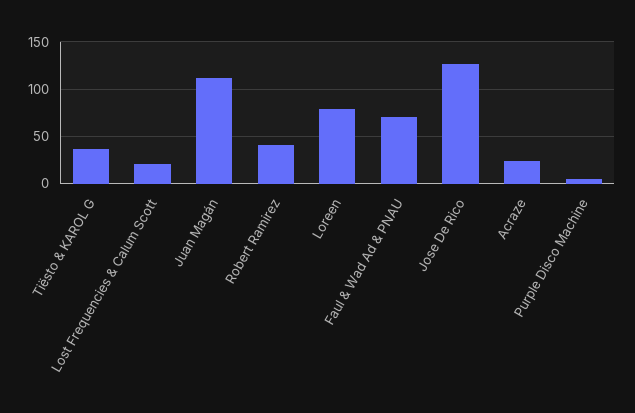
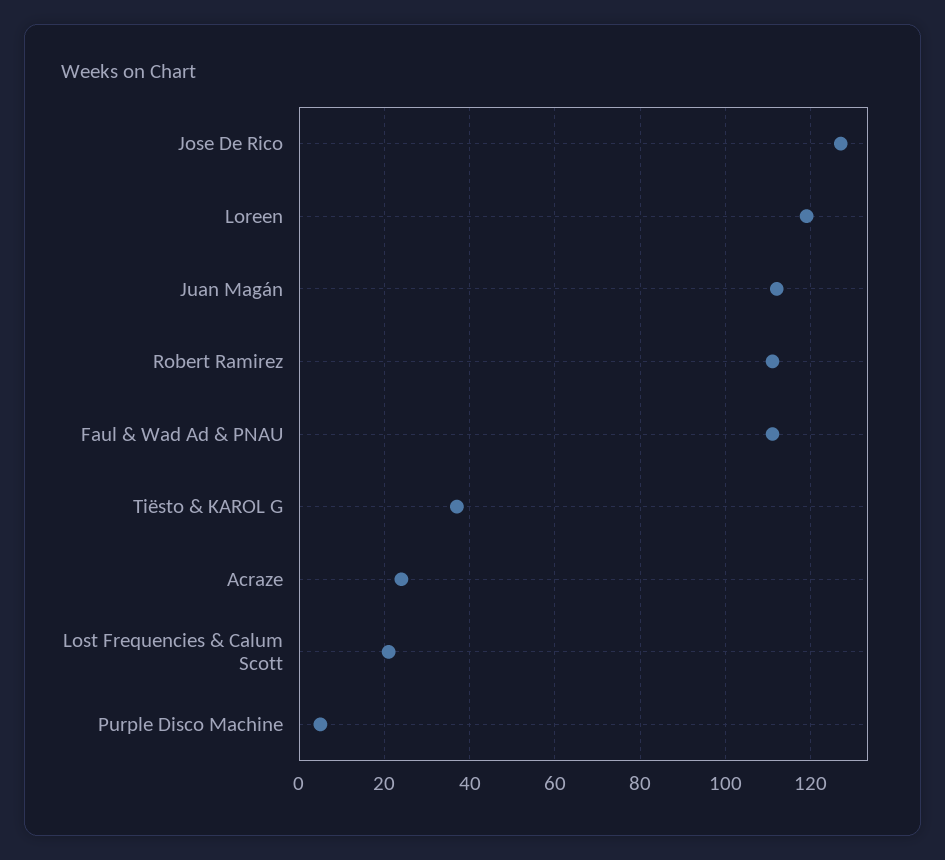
Robert Ramirez: 40 -> 110
Loreen: 80 -> 120
Faul & Wad Ad & PNAU: 70 -> 110

